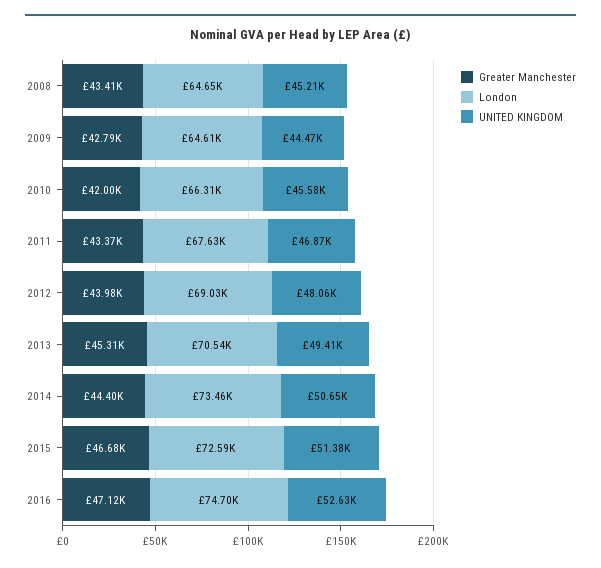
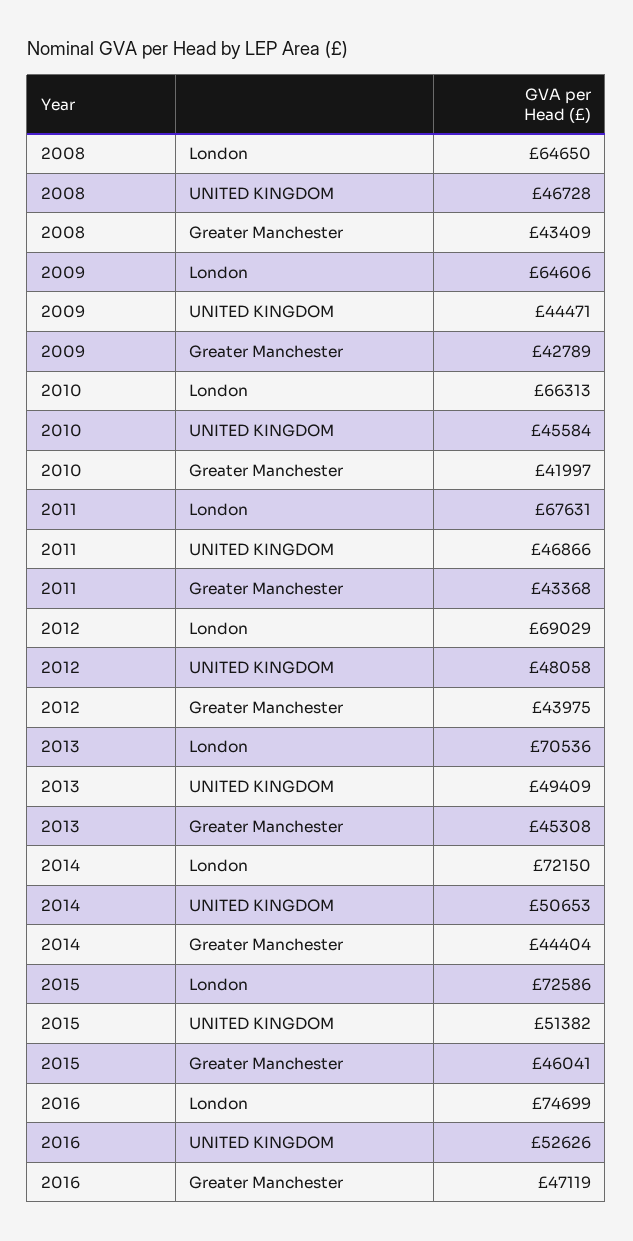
UNITED KINGDOM, 2008: 45210 -> 46728
London, 2014: 73460 -> 72150
Greater Manchester, 2015: 46680 -> 46041

